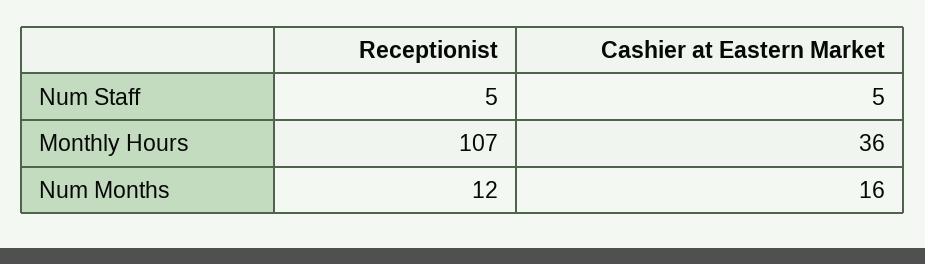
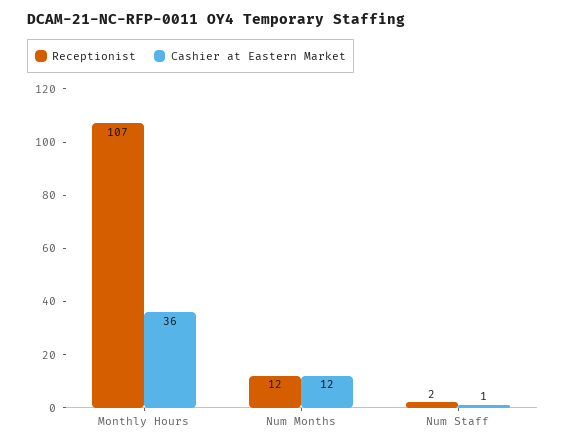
Receptionist, Num Staff: 5 -> 2
Cashier at Eastern Market, Num Staff: 5 -> 1
Cashier at Eastern Market, Num Months: 16 -> 12

